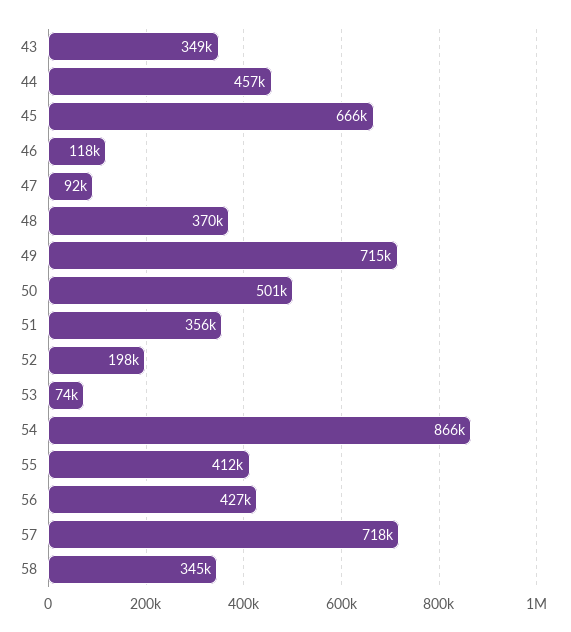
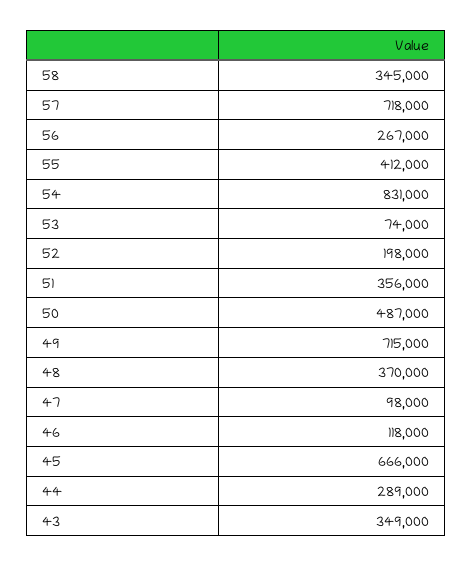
44: 457000 -> 289000
47: 92000 -> 98000
50: 501000 -> 487000
54: 866000 -> 831000
56: 427000 -> 267000

